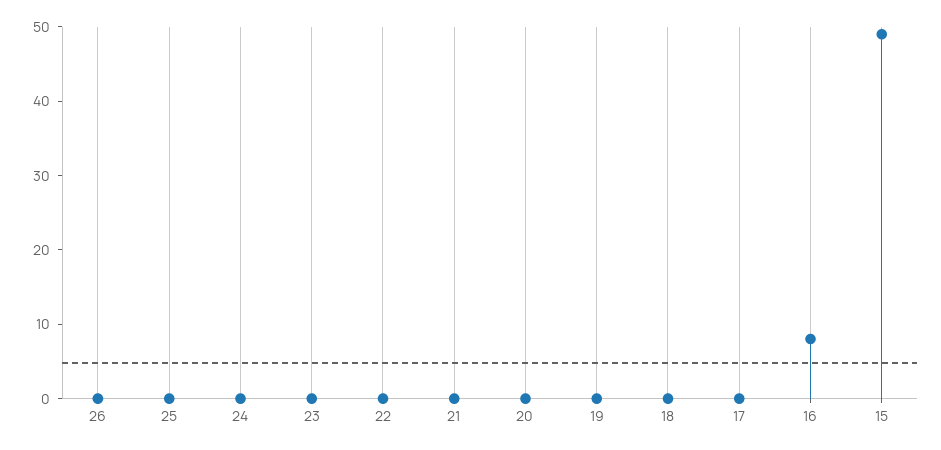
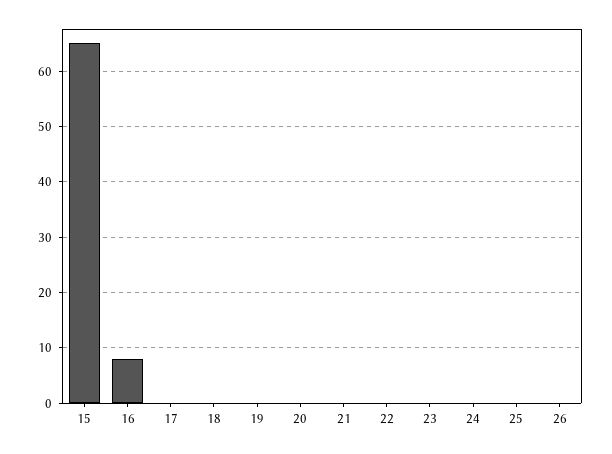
15: 50 -> 65

